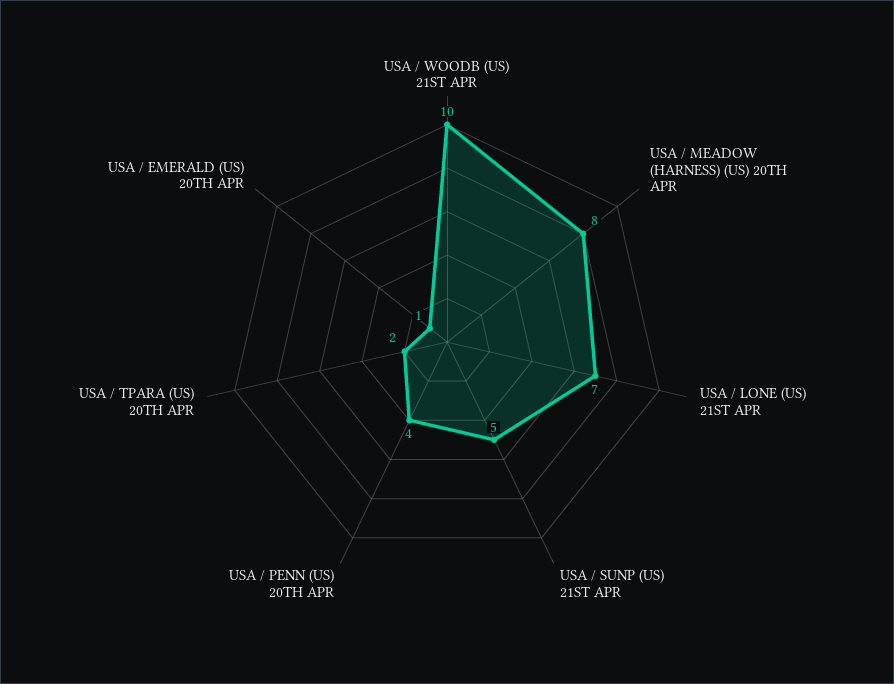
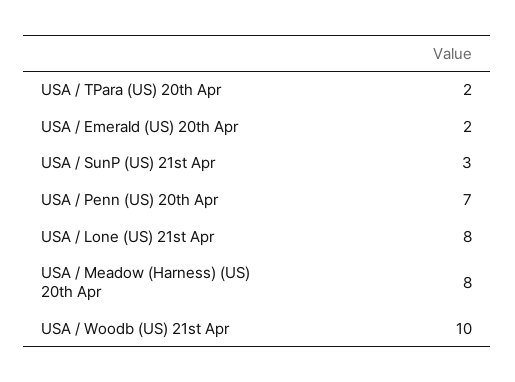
USA / LONE (US) 21ST APR: 7 -> 8
USA / SUNP (US) 21ST APR: 5 -> 3
USA / PENN (US) 20TH APR: 4 -> 7
USA / EMERALD (US) 20TH APR: 1 -> 2

